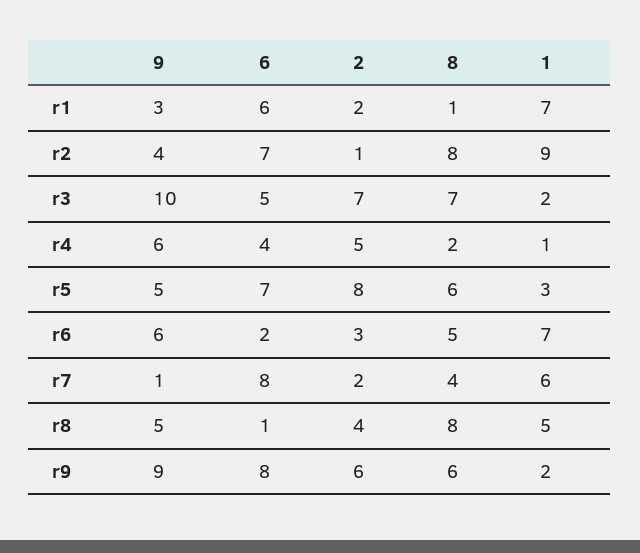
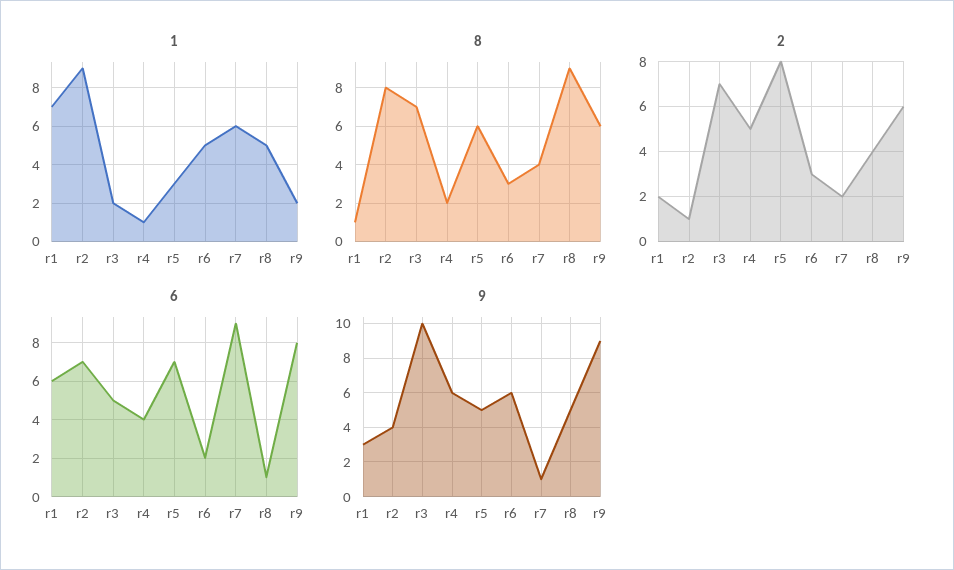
8, r6: 5 -> 3
1, r6: 7 -> 5
6, r7: 8 -> 9
8, r8: 8 -> 9

